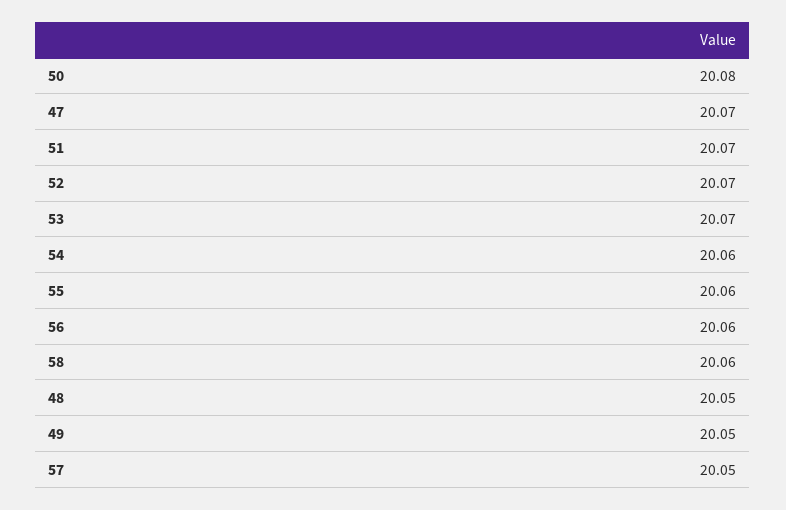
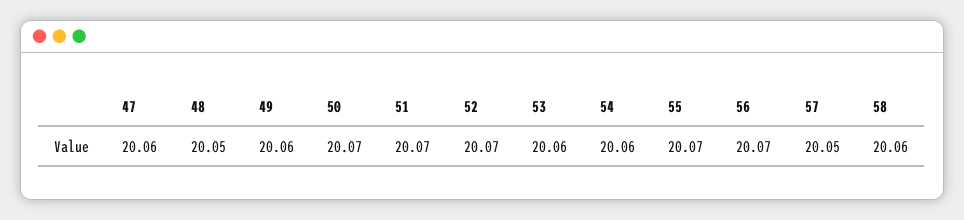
50: 20.08 -> 20.07
47: 20.07 -> 20.06
53: 20.07 -> 20.06
55: 20.06 -> 20.07
56: 20.06 -> 20.07
49: 20.05 -> 20.06

